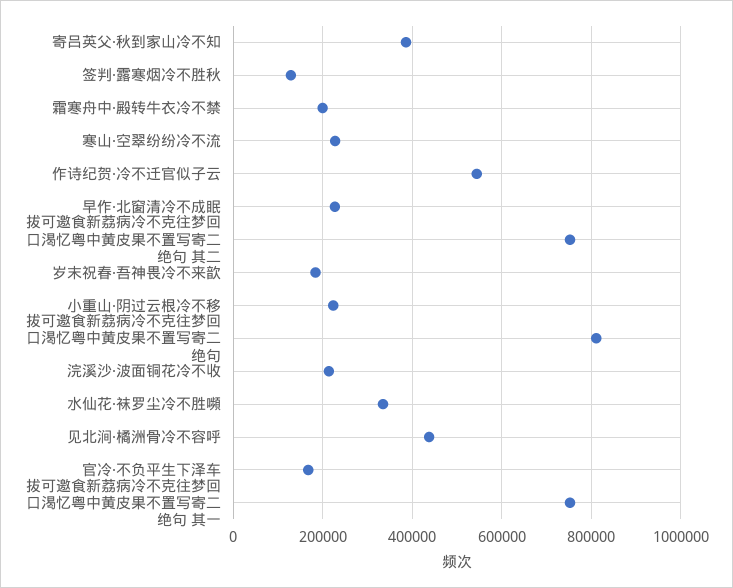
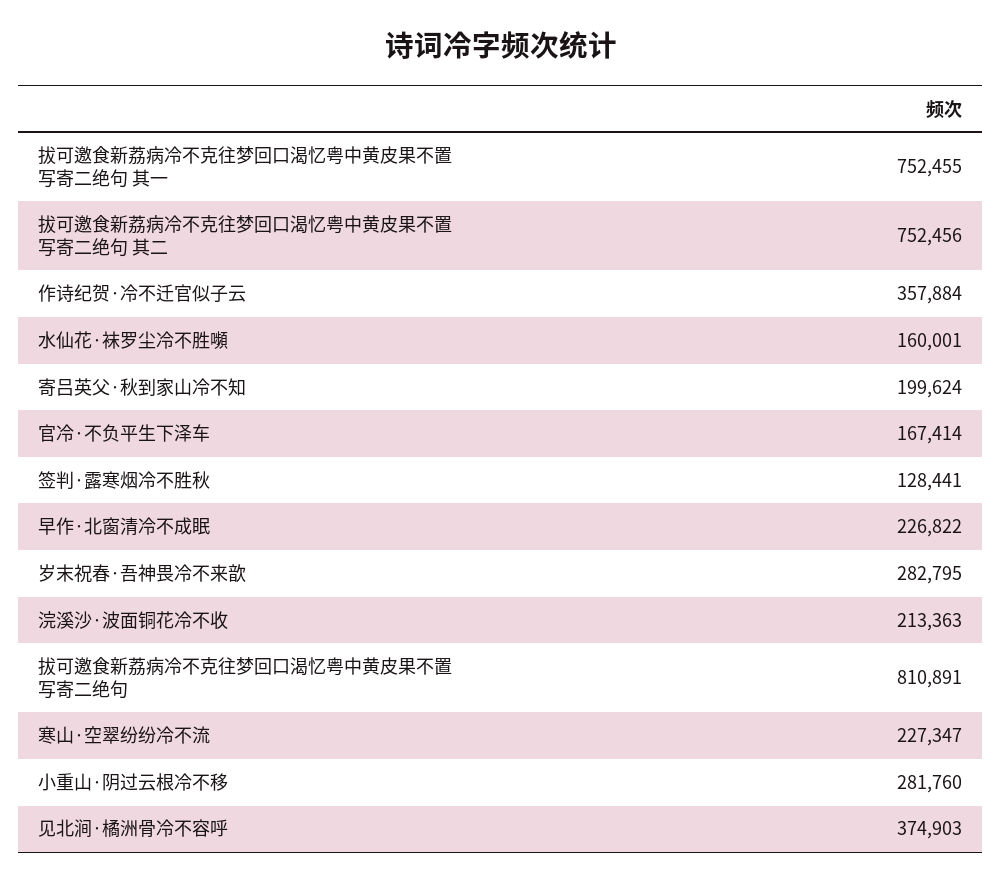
寄吕英父·秋到家山冷不知: 380000 -> 199624
霜寒舟中·殿转牛衣冷不禁: 200000 -> none
作诗纪贺·冷不迁官似子云: 540000 -> 357884
岁末祝春·吾神畏冷不来歆: 180000 -> 282795
小重山·阴过云根冷不移: 220000 -> 281760
水仙花·袜罗尘冷不胜嚬: 340000 -> 160001
见北涧·橘洲骨冷不容呼: 440000 -> 374903

